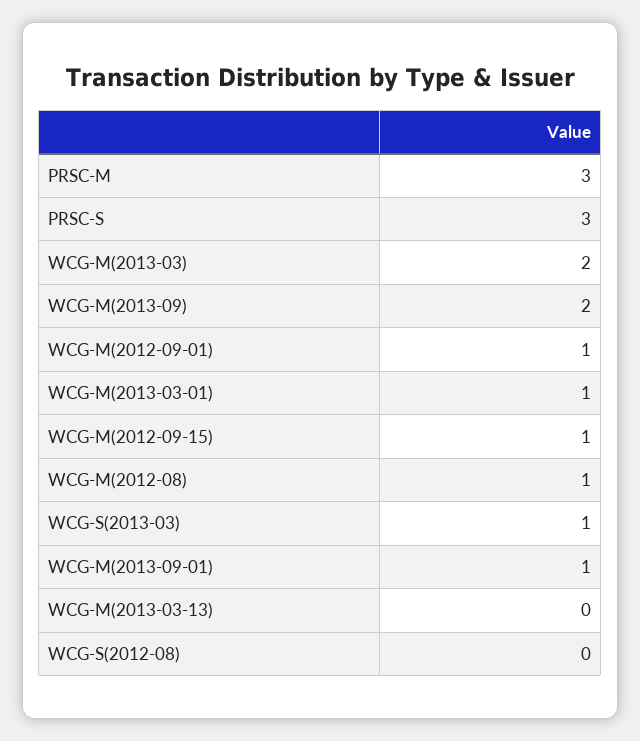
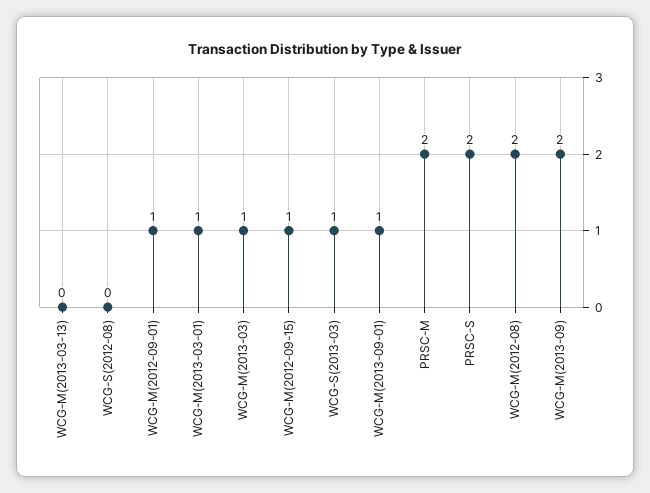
PRSC-M: 3 -> 2
PRSC-S: 3 -> 2
WCG-M(2013-03): 2 -> 1
WCG-M(2012-08): 1 -> 2

